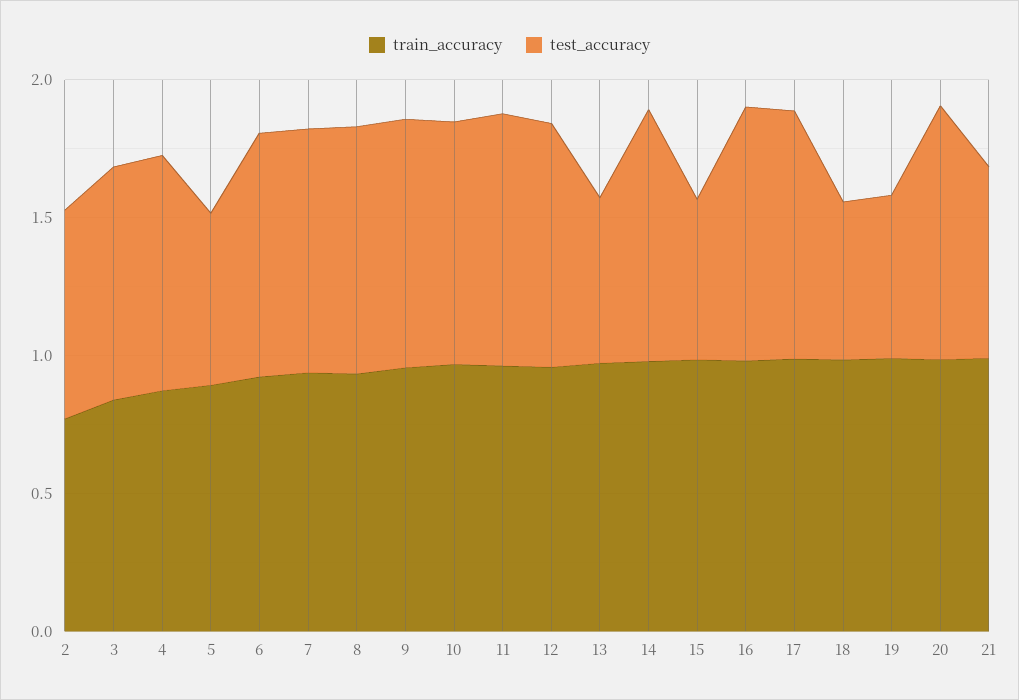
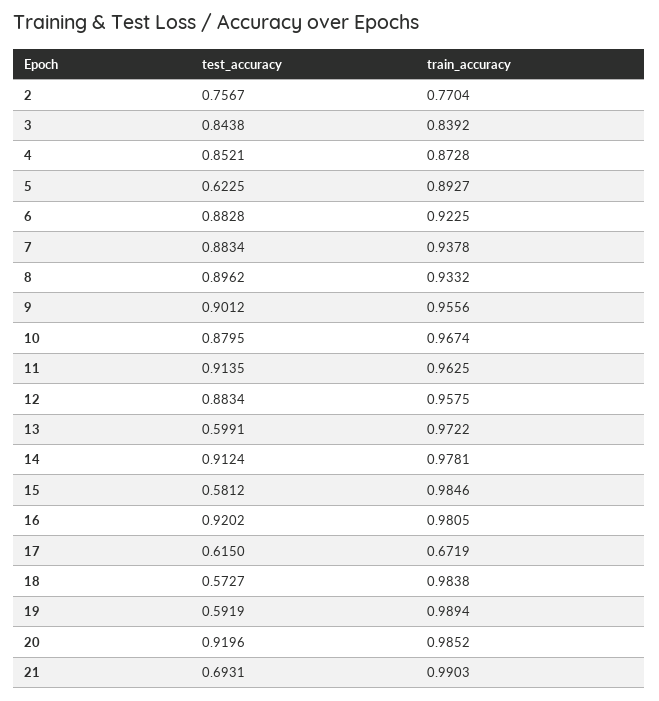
train_accuracy, 17: 1 -> 0.6719
test_accuracy, 17: 0.9 -> 0.615

